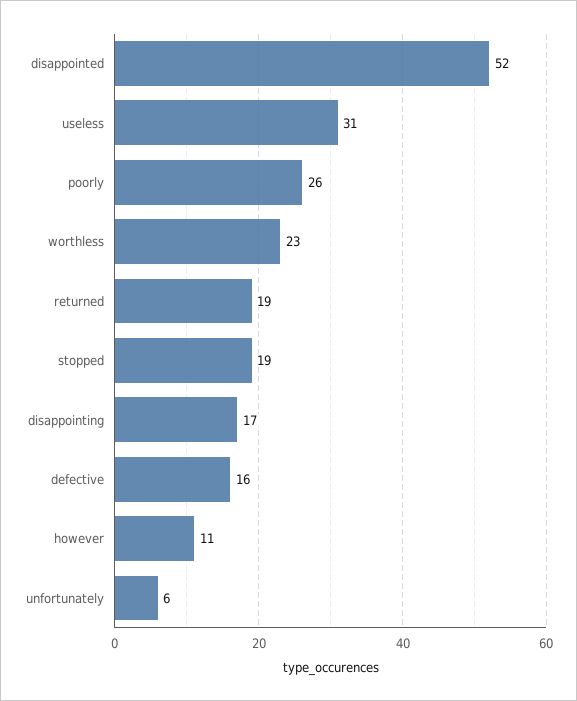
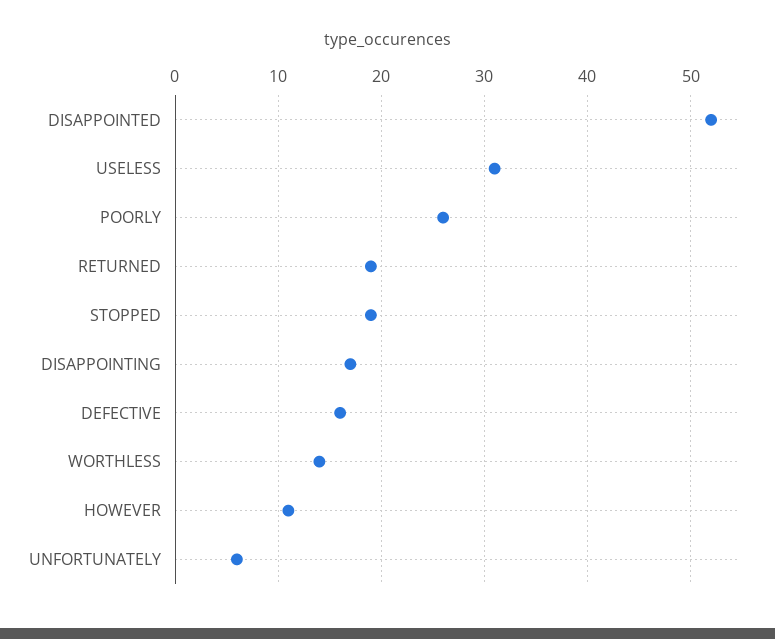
worthless: 23 -> 14

